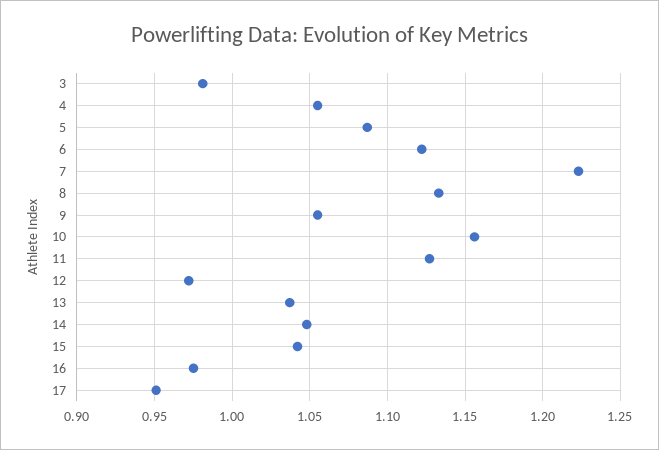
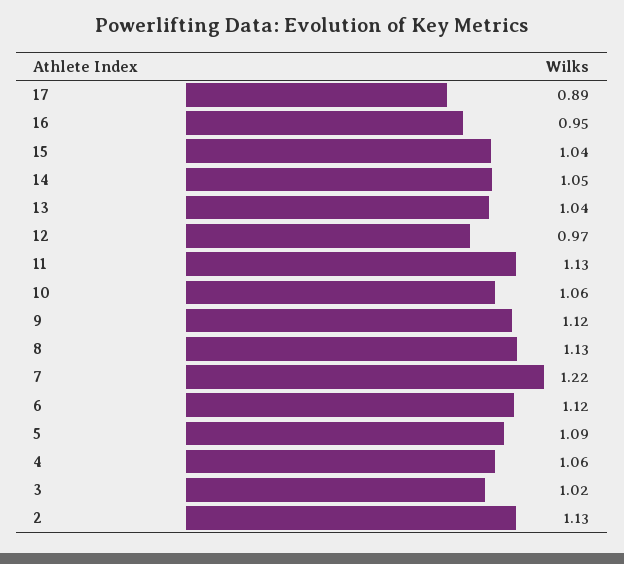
3: 0.98 -> 1.02
9: 1.055 -> 1.12
10: 1.155 -> 1.06
16: 0.975 -> 0.95
17: 0.95 -> 0.89
2: none -> 1.13

